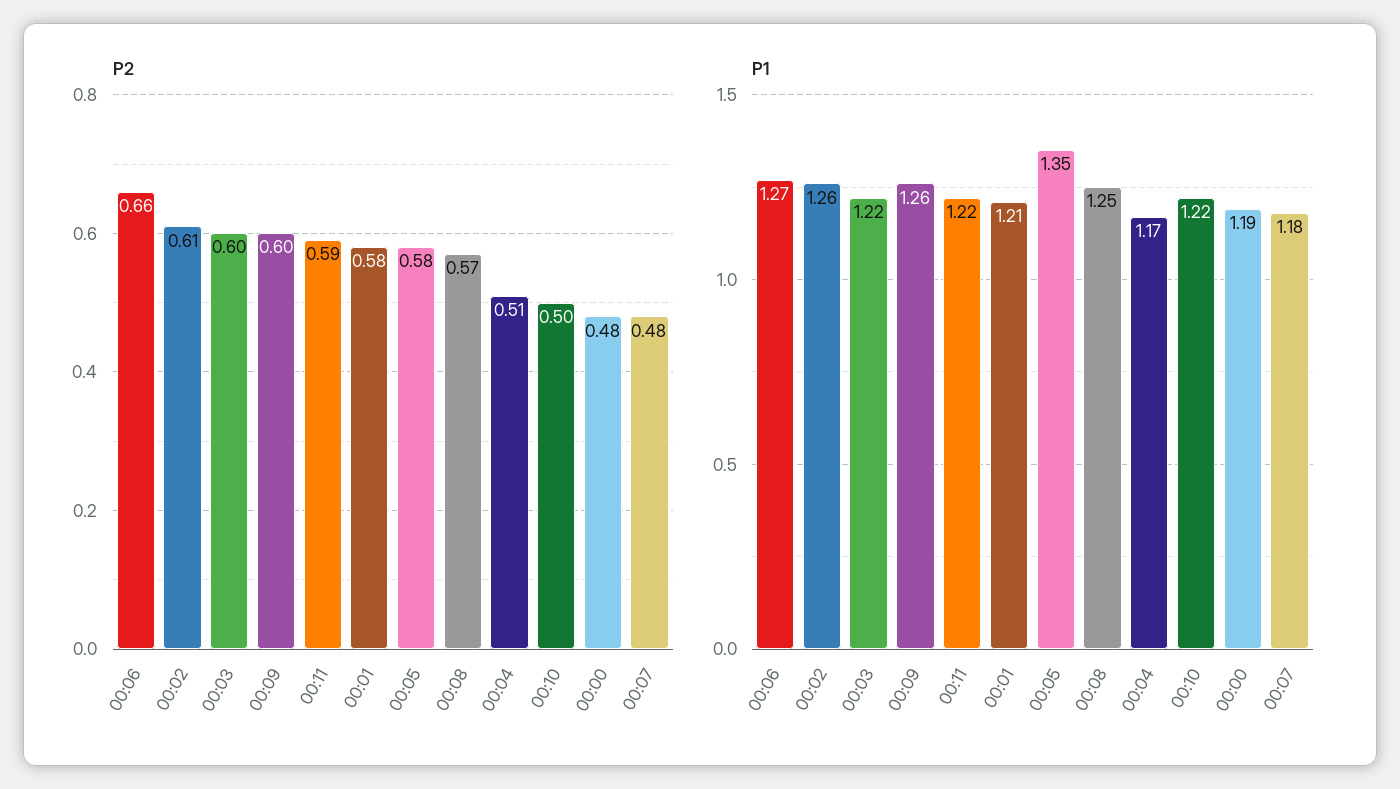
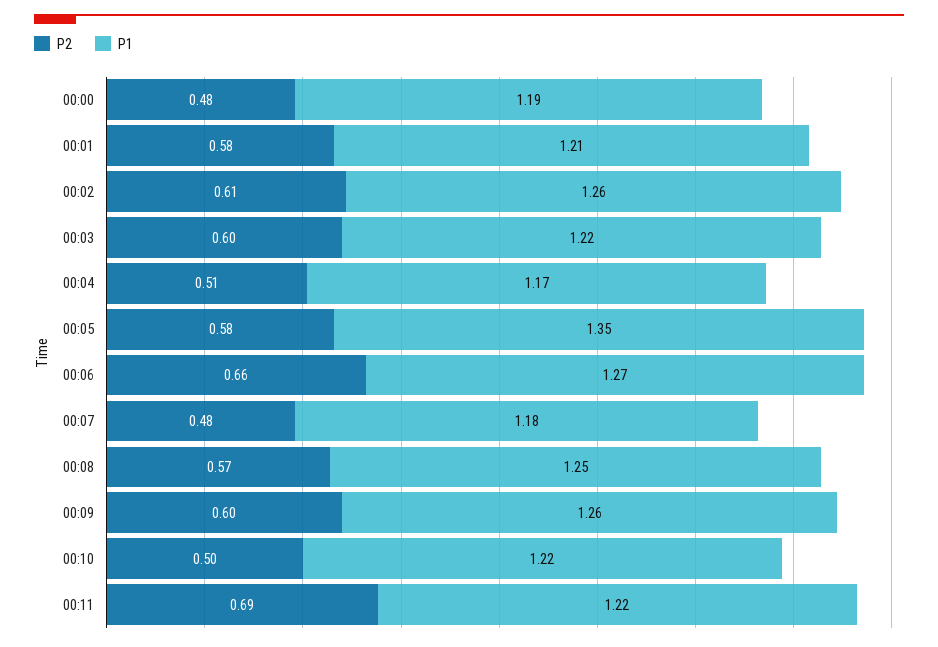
P2, 00:11: 0.59 -> 0.69

